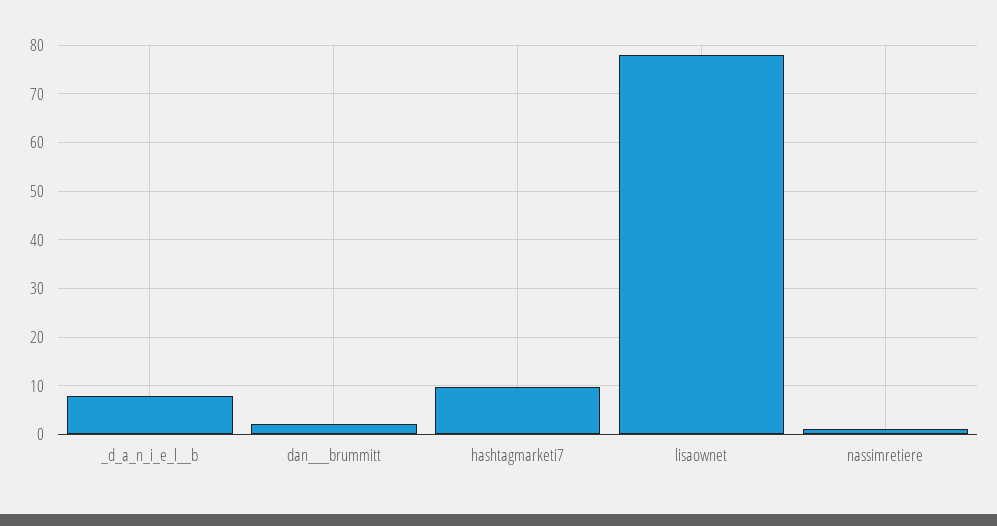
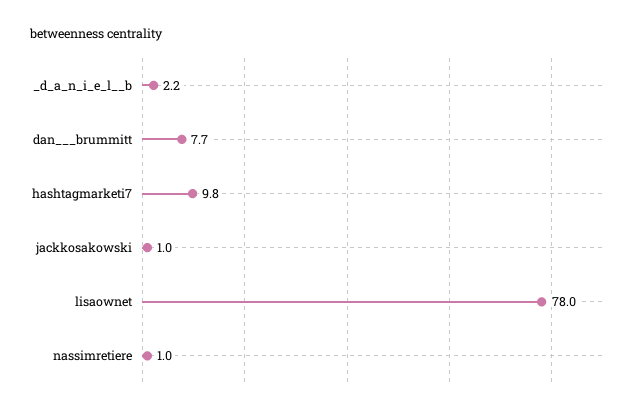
_d_a_n_i_e_l__b: 8 -> 2.2
dan___brummitt: 2 -> 7.7
jackkosakowski: none -> 1

